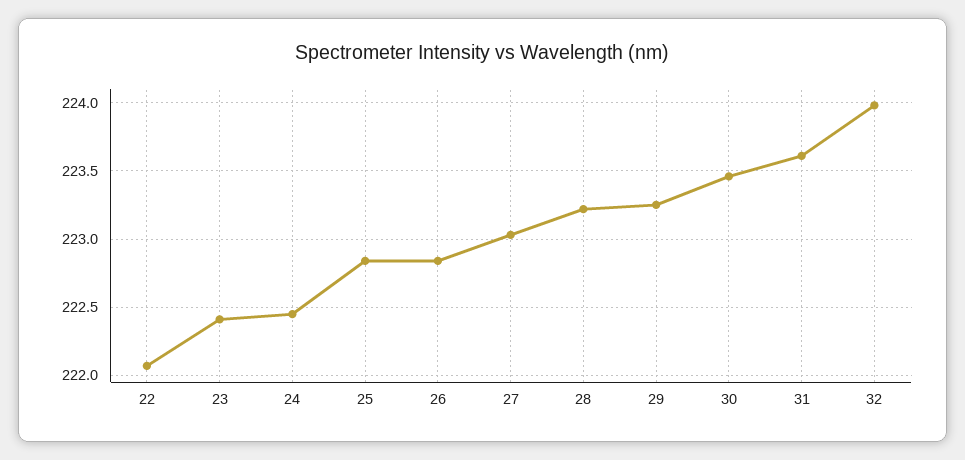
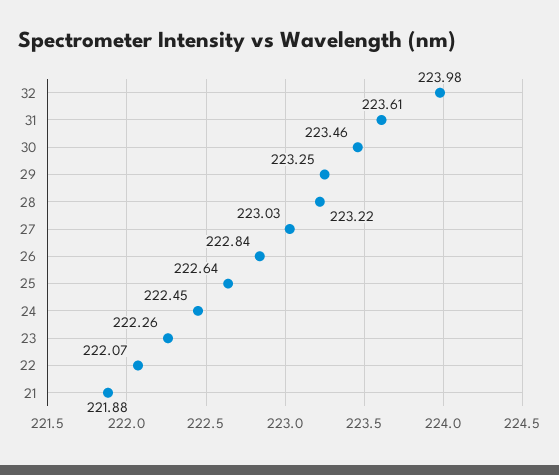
23: 222.4 -> 222.26
25: 222.85 -> 222.64
21: none -> 221.88

